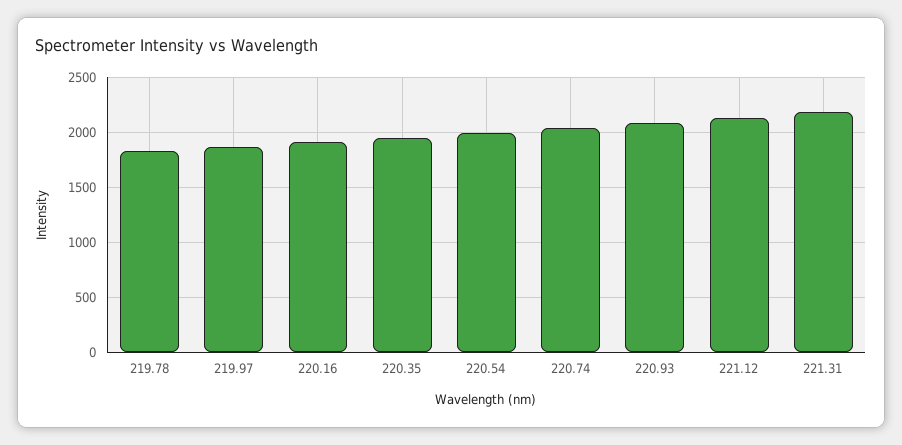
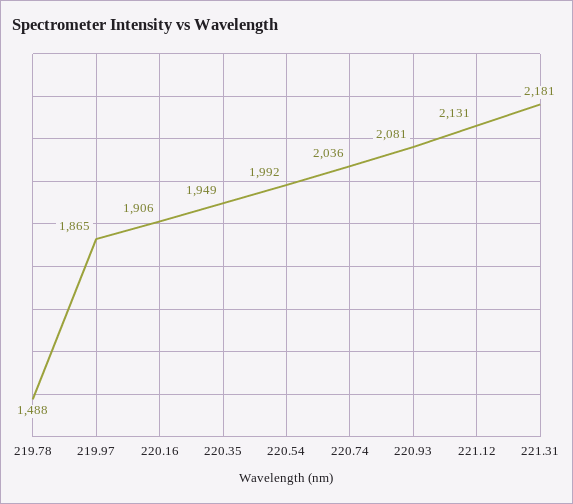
219.78: 1800 -> 1488

